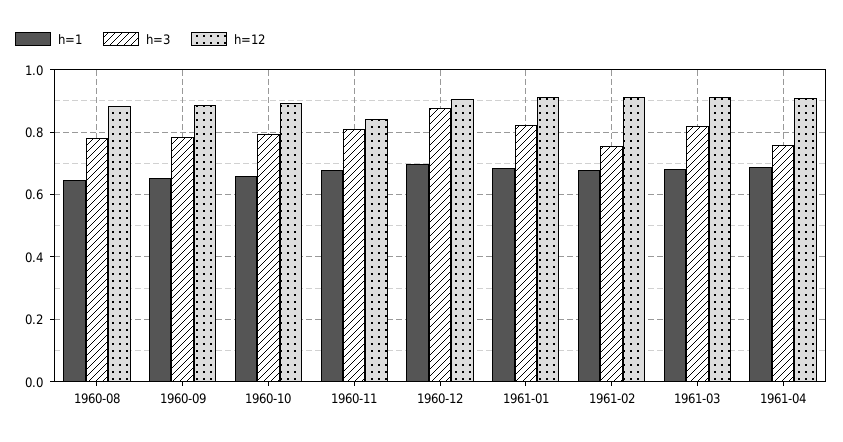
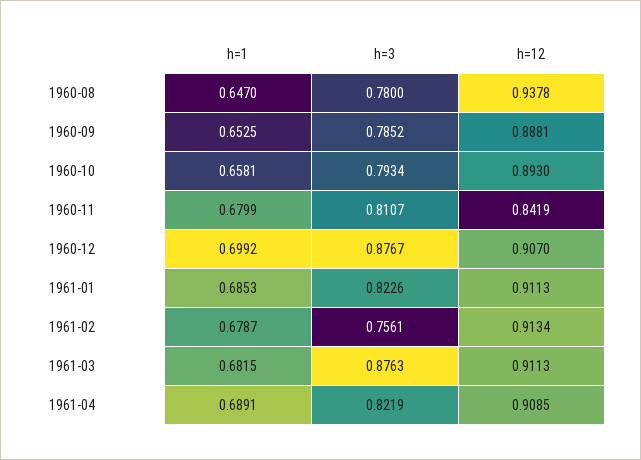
h=12, 1960-08: 0.88 -> 0.9378
h=3, 1961-03: 0.82 -> 0.8763
h=3, 1961-04: 0.76 -> 0.8219

